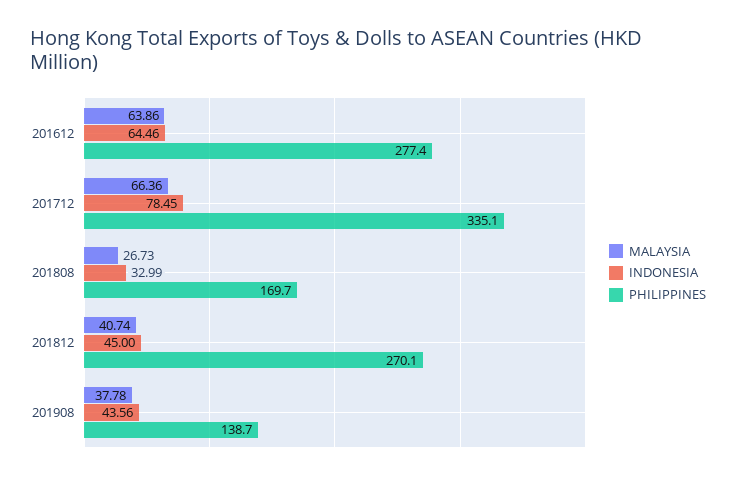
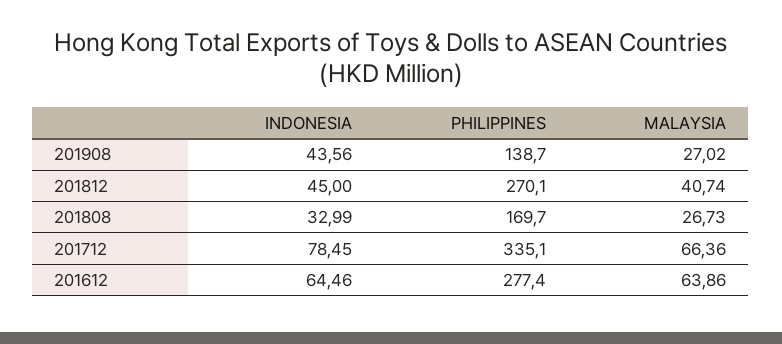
MALAYSIA, 201908: 37.78 -> 27.02

